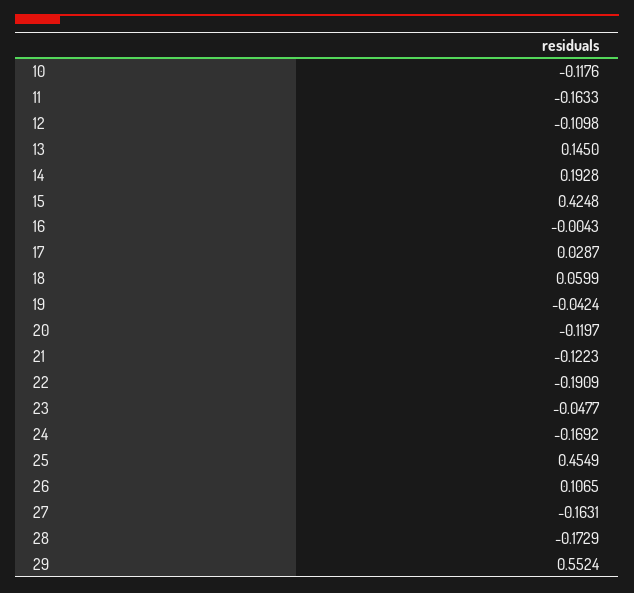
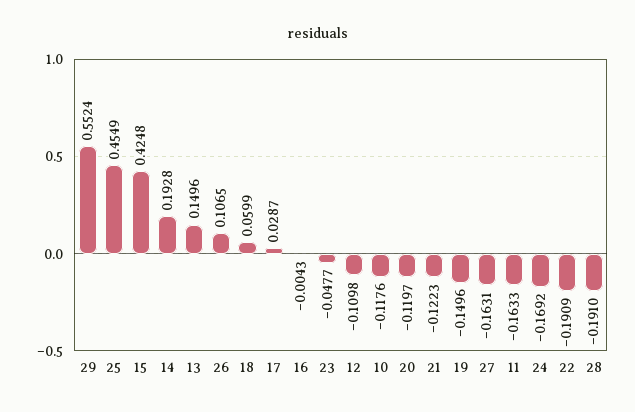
13: 0.145 -> 0.1496
19: -0.0424 -> -0.1496
28: -0.1729 -> -0.191

